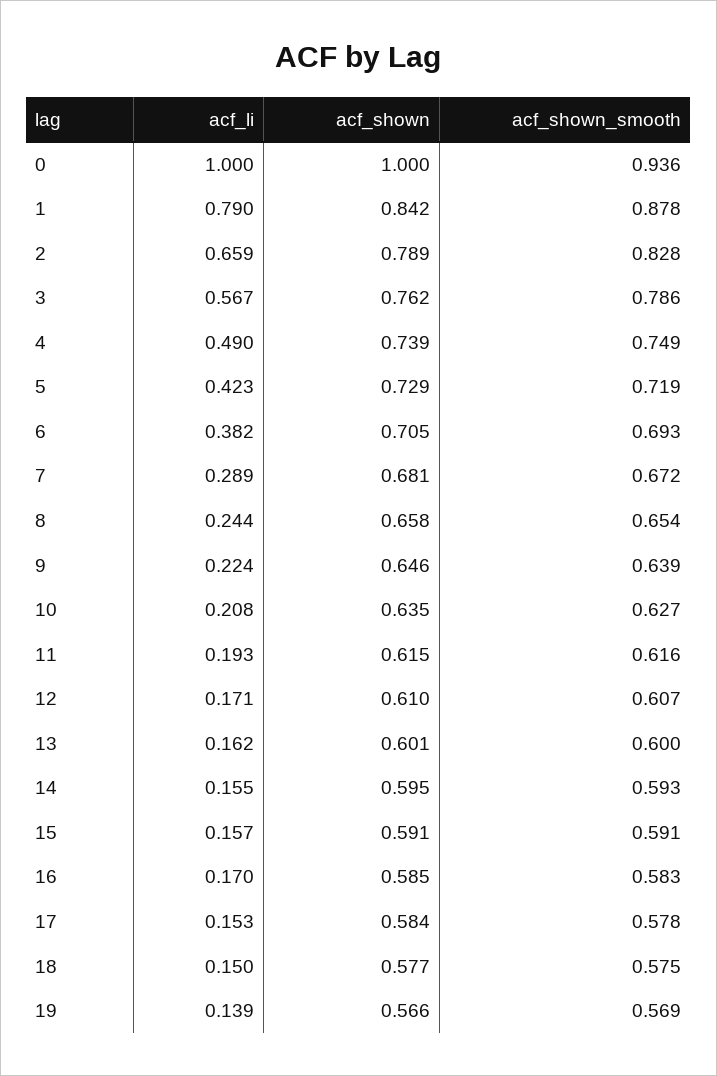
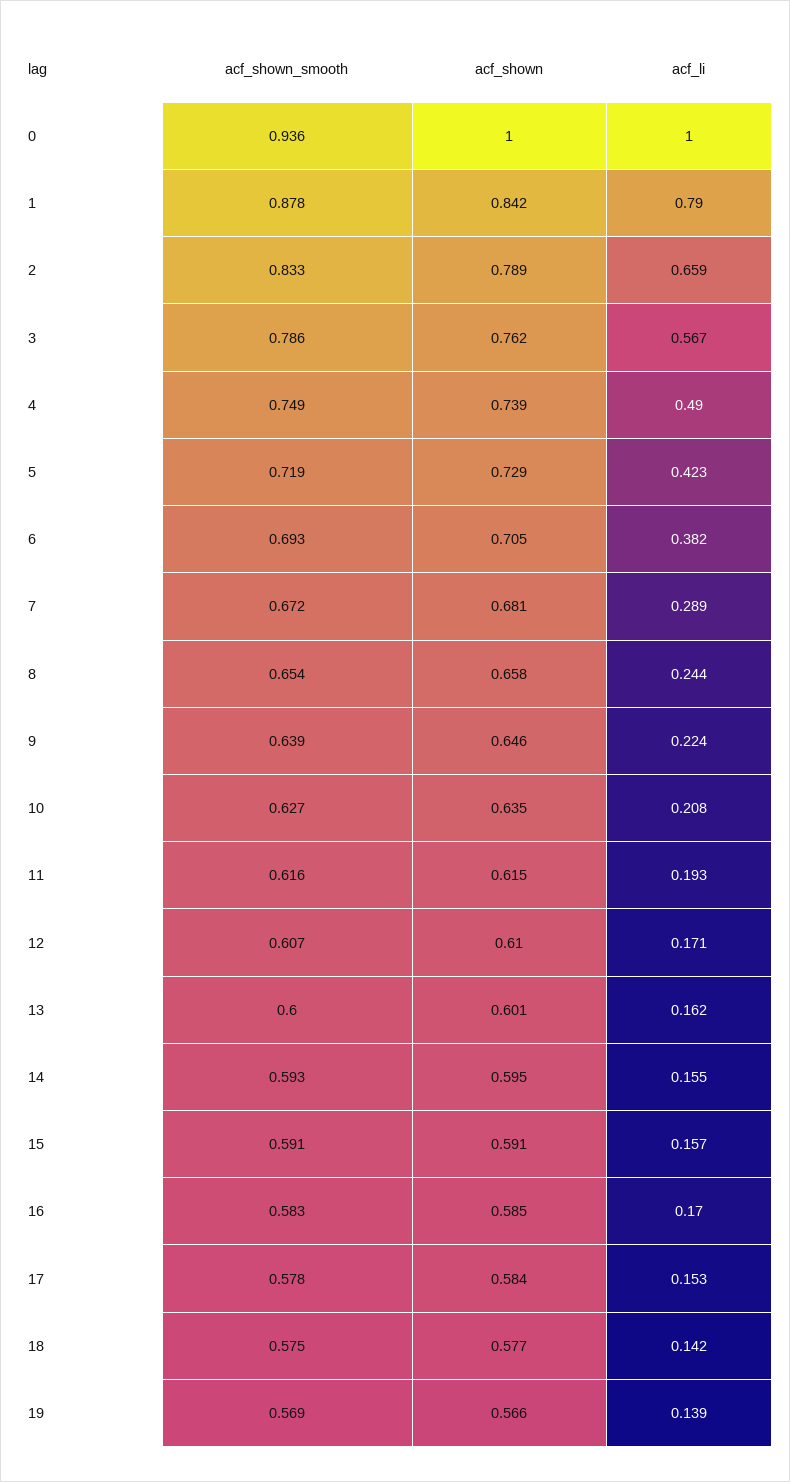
acf_shown_smooth, 2: 0.828 -> 0.833
acf_li, 18: 0.15 -> 0.142

